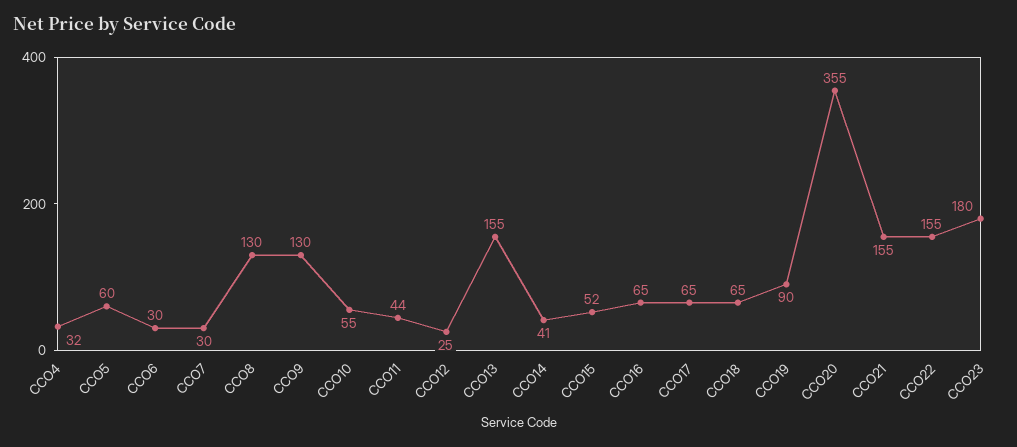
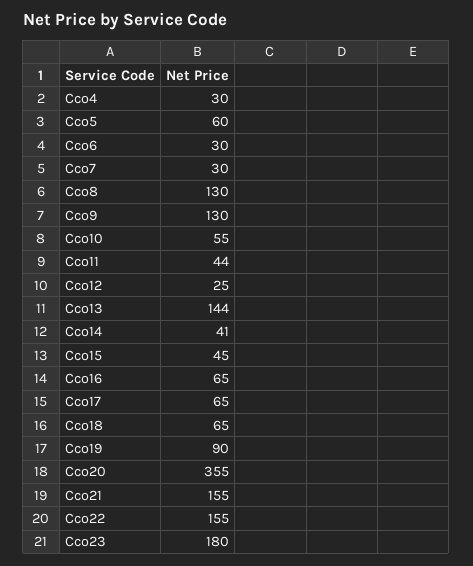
CCO4: 32 -> 30
CCO13: 155 -> 144
CCO15: 52 -> 45

